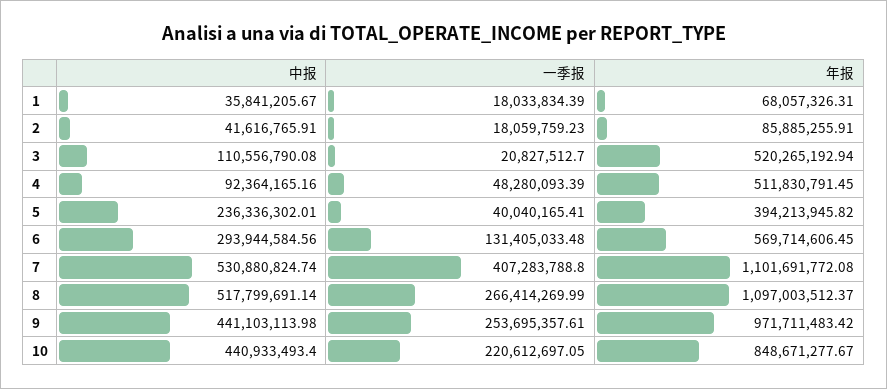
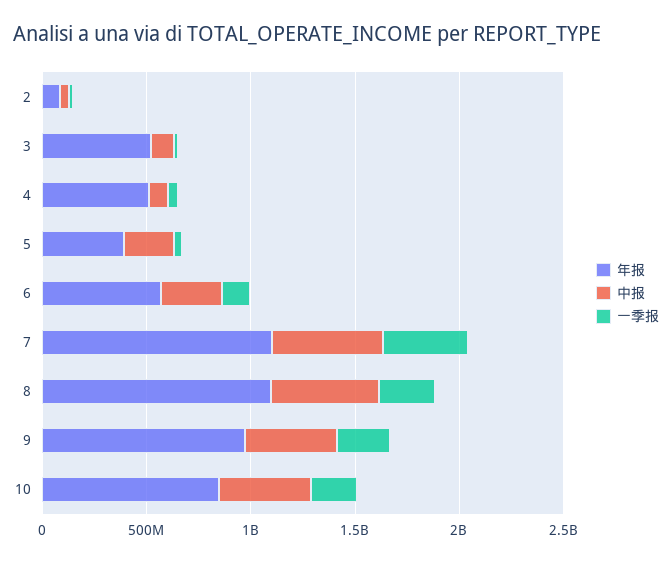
中报, 1: 35841205.67 -> none
一季报, 1: 18033834.39 -> none
年报, 1: 68057326.31 -> none

